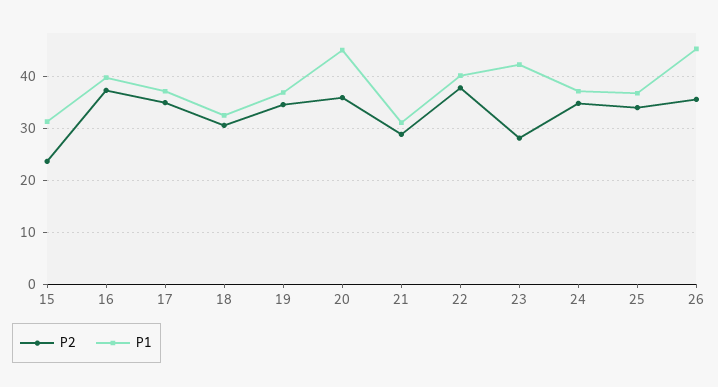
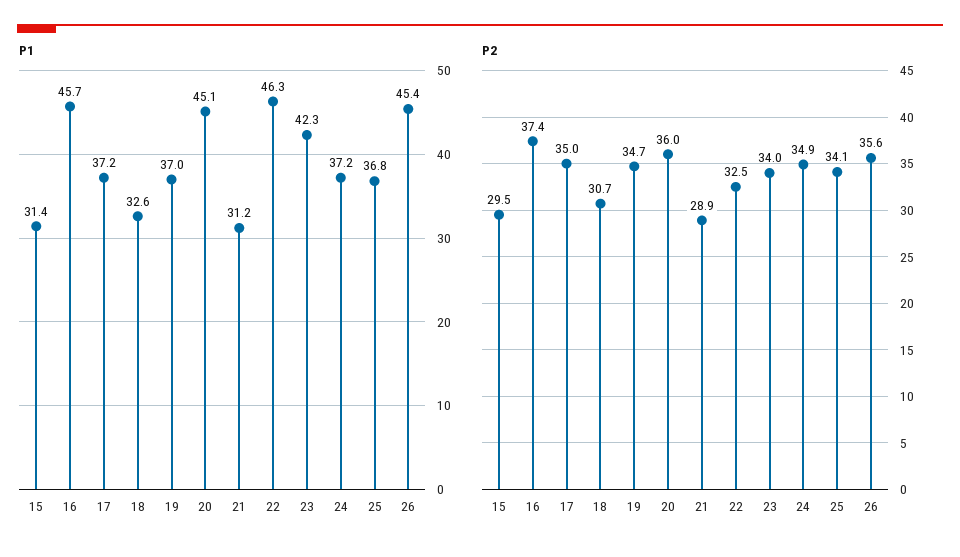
P2, 15: 24 -> 29.5
P1, 16: 40 -> 45.7
P2, 22: 38 -> 32.5
P1, 22: 40 -> 46.3
P2, 23: 28 -> 34

